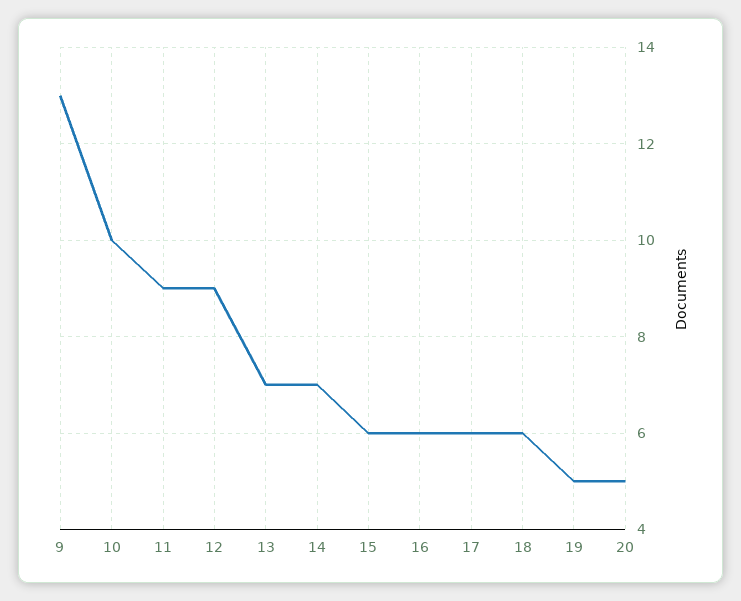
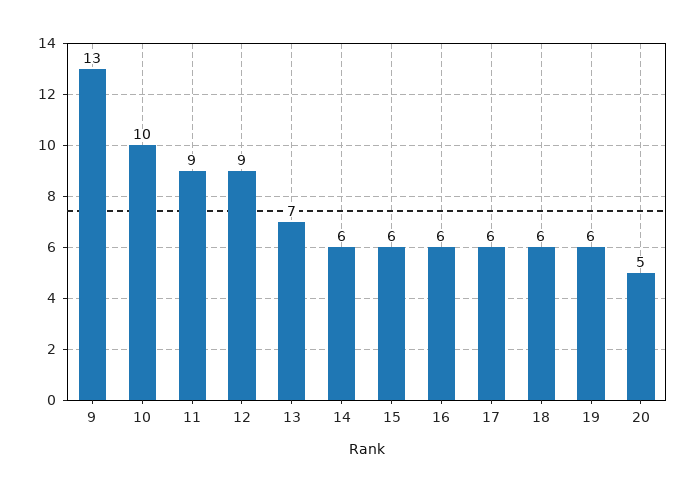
14: 7 -> 6
19: 5 -> 6

